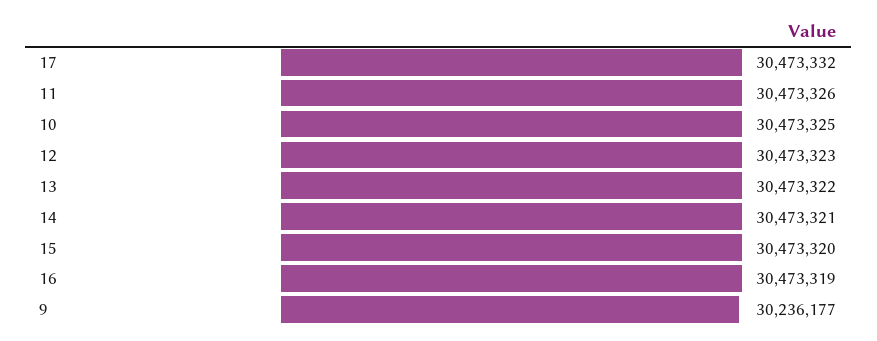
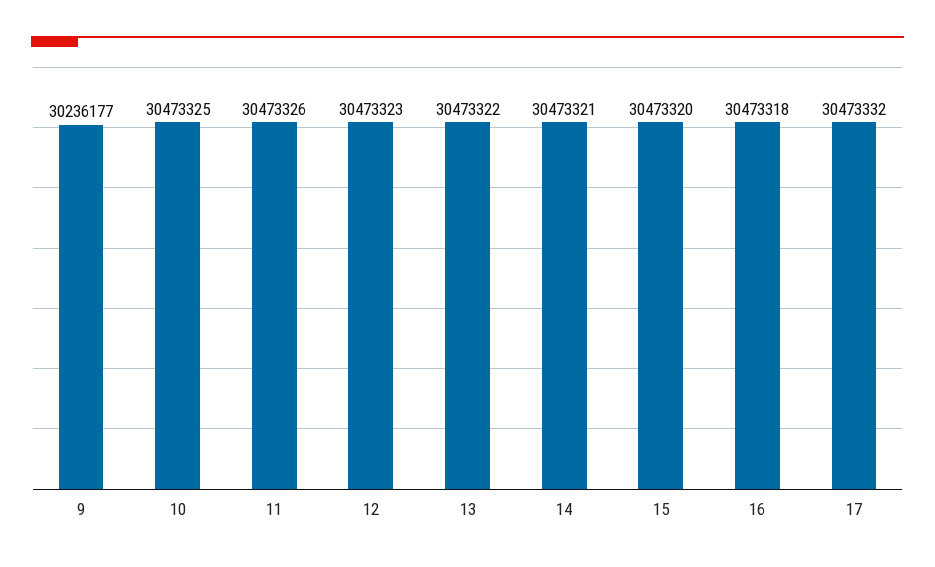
16: 30473319 -> 30473318

